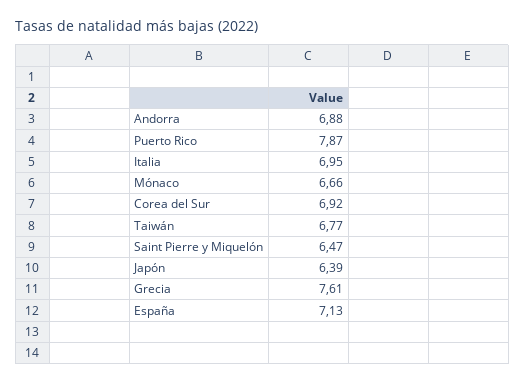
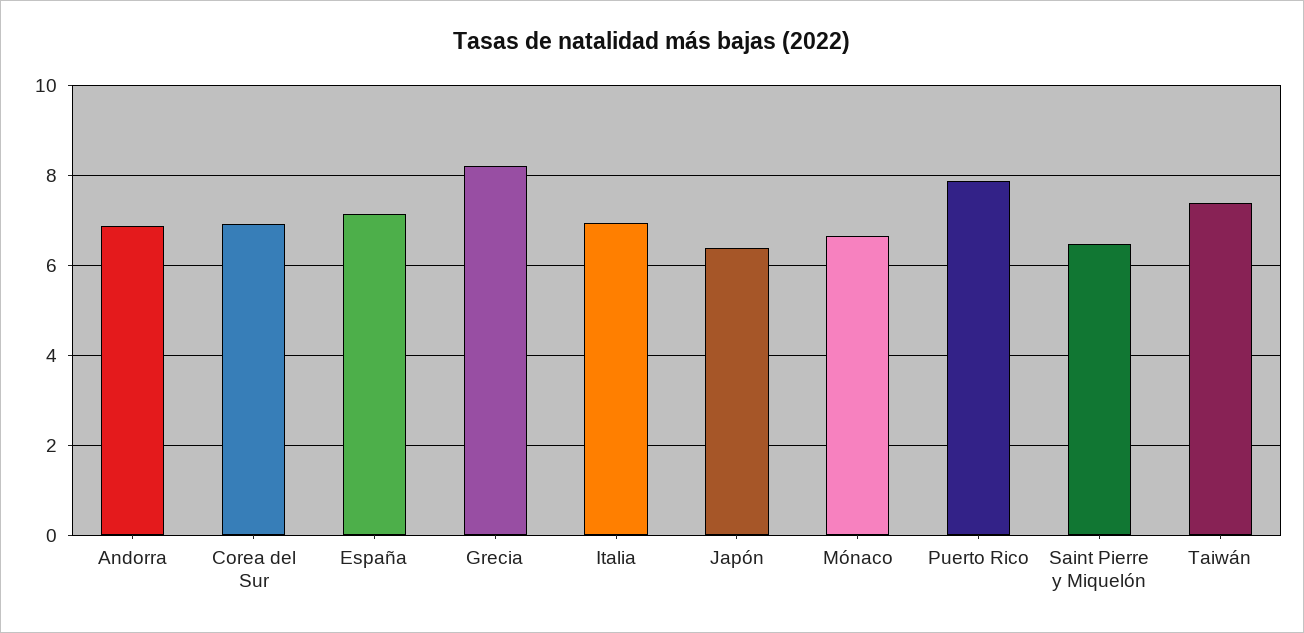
Taiwán: 6.77 -> 7.4
Grecia: 7.61 -> 8.2

